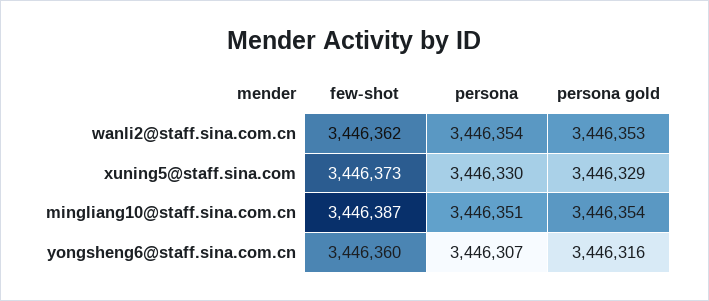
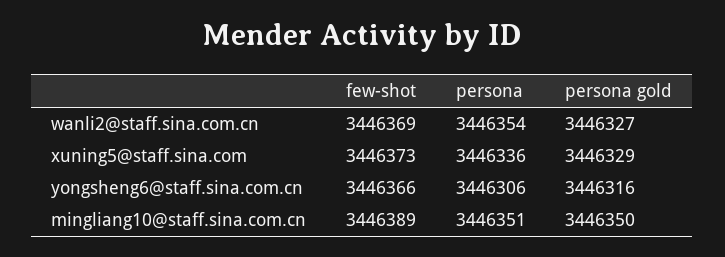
few-shot, wanli2@staff.sina.com.cn: 3446362 -> 3446369
persona gold, wanli2@staff.sina.com.cn: 3446353 -> 3446327
persona, xuning5@staff.sina.com: 3446330 -> 3446336
few-shot, mingliang10@staff.sina.com.cn: 3446387 -> 3446389
persona gold, mingliang10@staff.sina.com.cn: 3446354 -> 3446350
few-shot, yongsheng6@staff.sina.com.cn: 3446360 -> 3446366
persona, yongsheng6@staff.sina.com.cn: 3446307 -> 3446306

